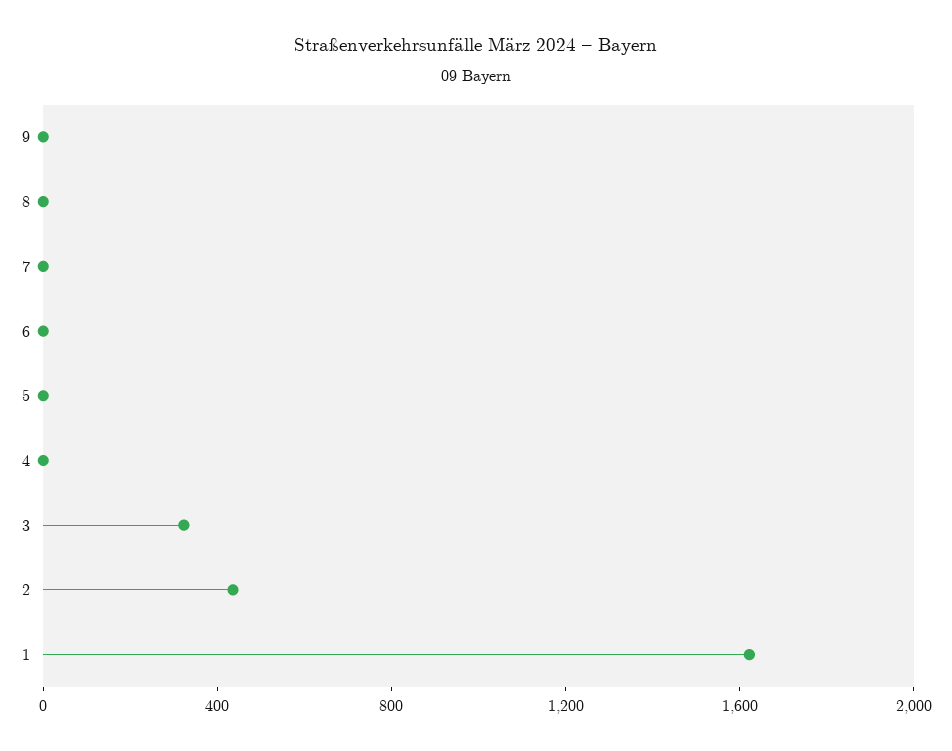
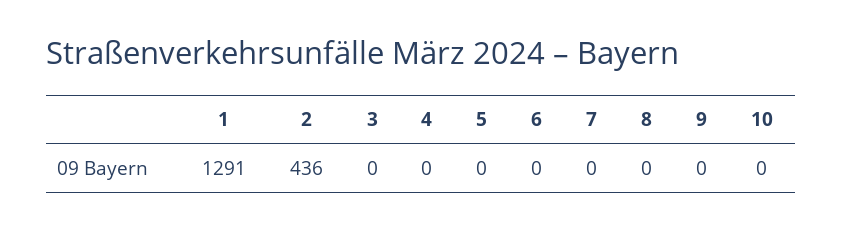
3: 300 -> 0
1: 1600 -> 1291
10: none -> 0

